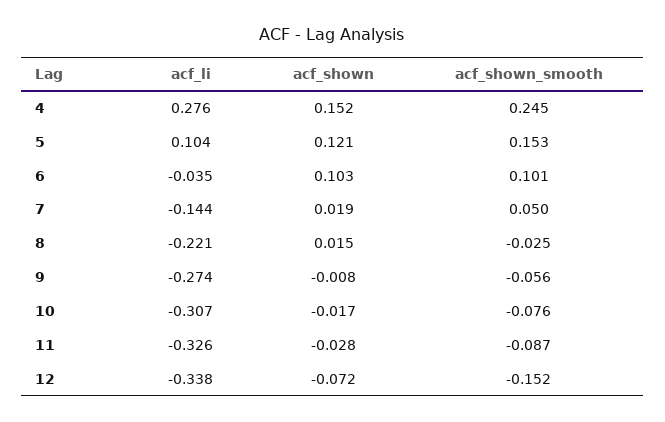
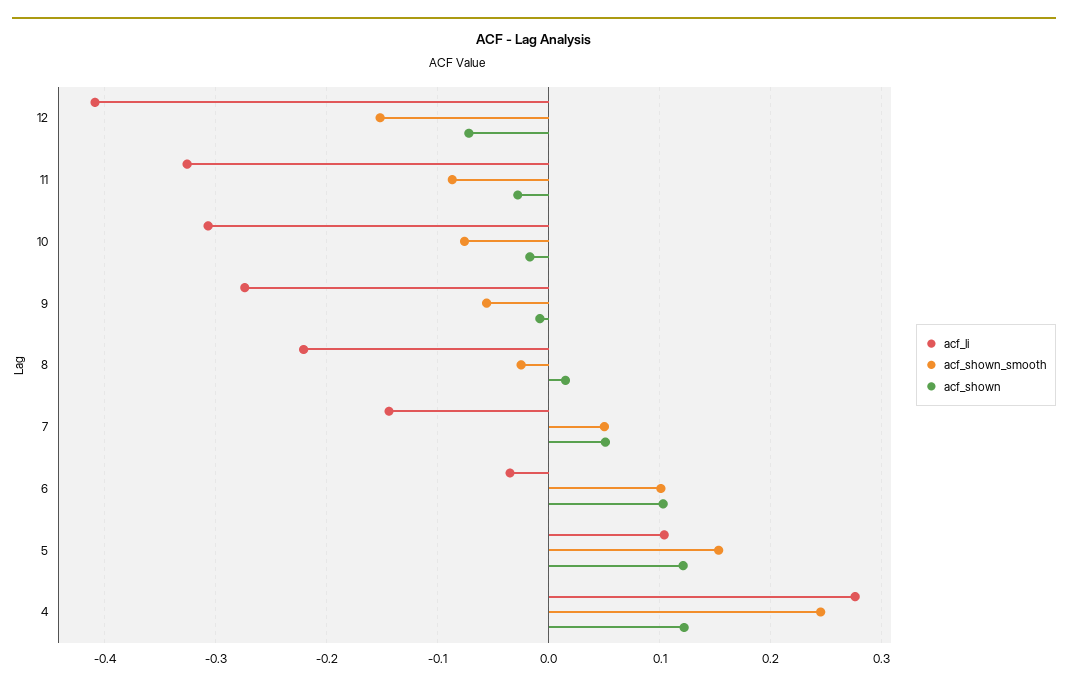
acf_shown, 4: 0.152 -> 0.12
acf_shown, 7: 0.019 -> 0.05
acf_li, 12: -0.338 -> -0.41

